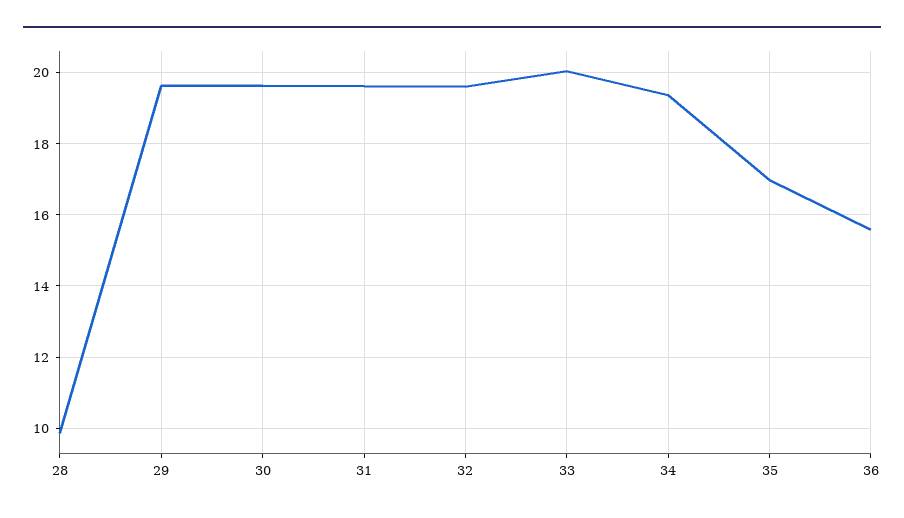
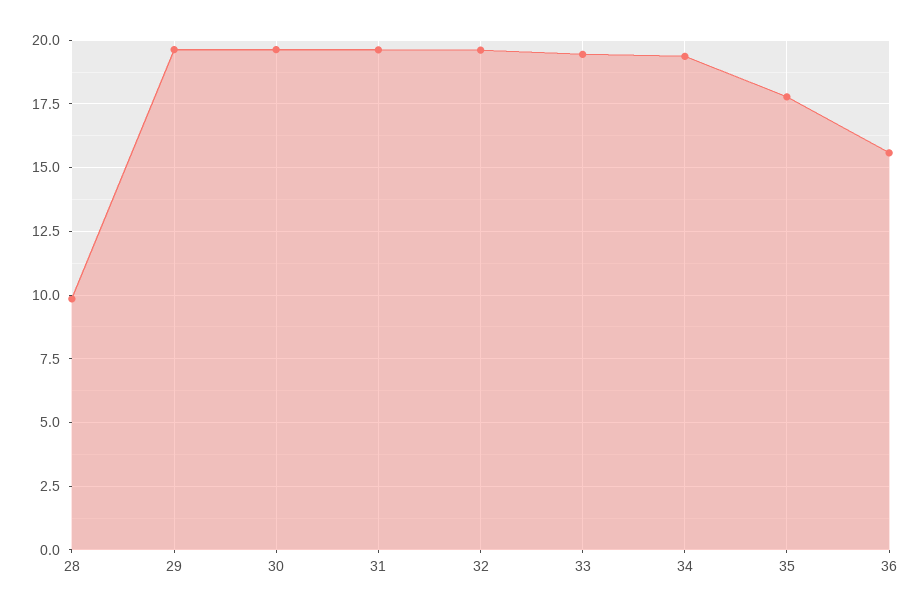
33: 20 -> 19.5
35: 17 -> 17.75

